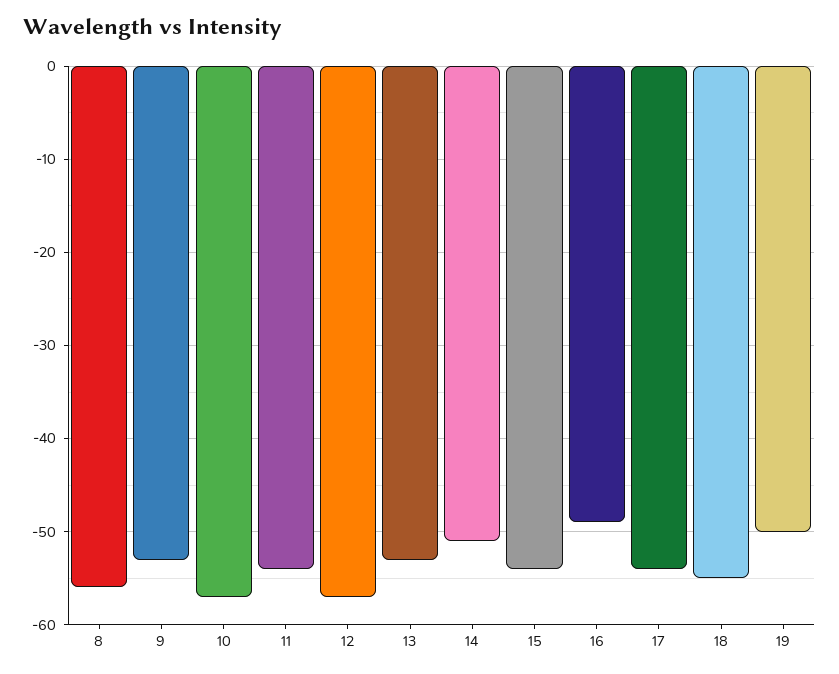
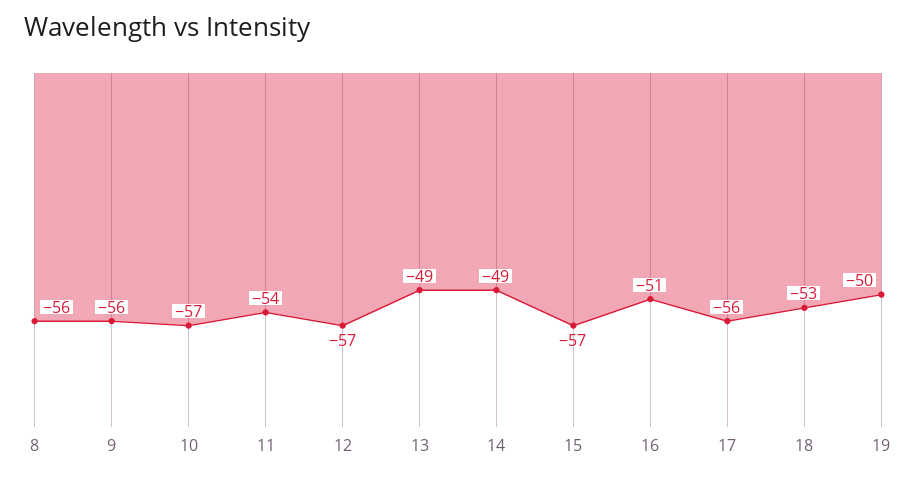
9: -53 -> -56
13: -53 -> -49
14: -51 -> -49
15: -54 -> -57
16: -49 -> -51
17: -54 -> -56
18: -55 -> -53

